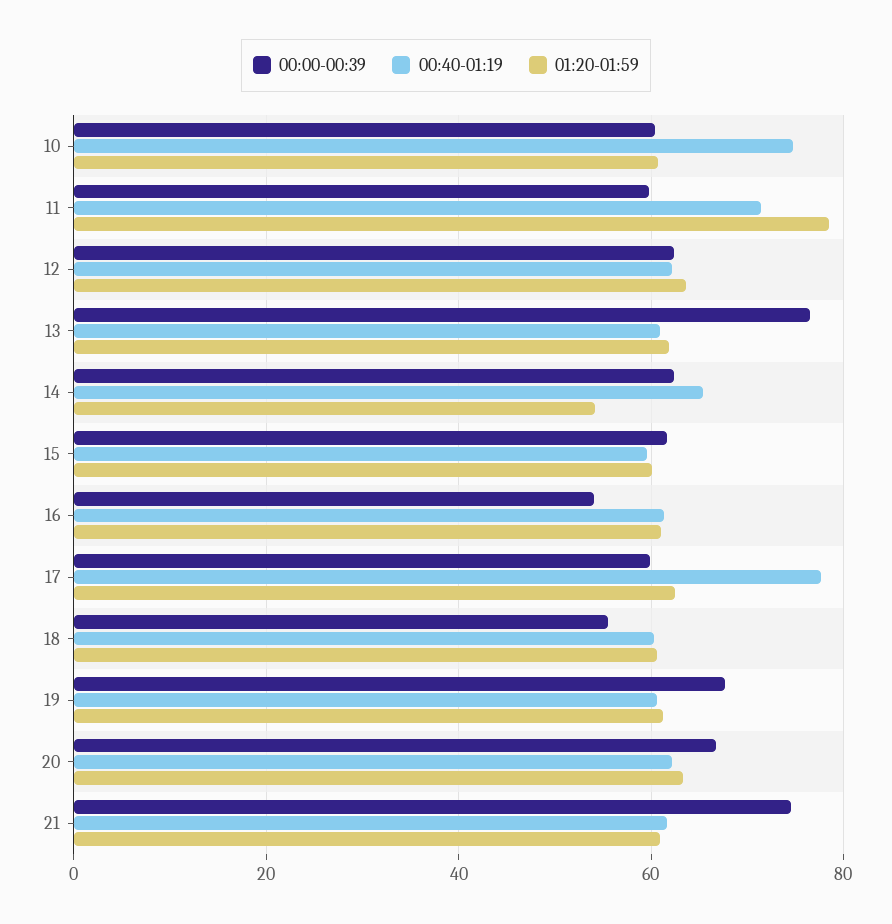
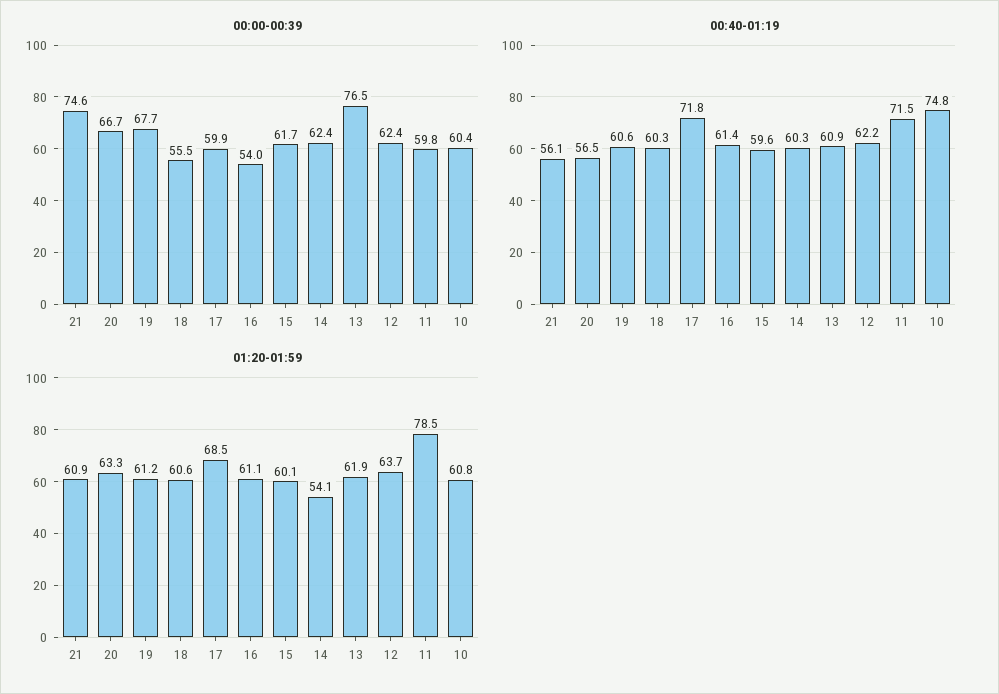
00:40-01:19, 14: 66 -> 60.3
00:40-01:19, 17: 78 -> 71.8
01:20-01:59, 17: 62 -> 68.5
00:40-01:19, 20: 62 -> 56.5
00:40-01:19, 21: 62 -> 56.1

